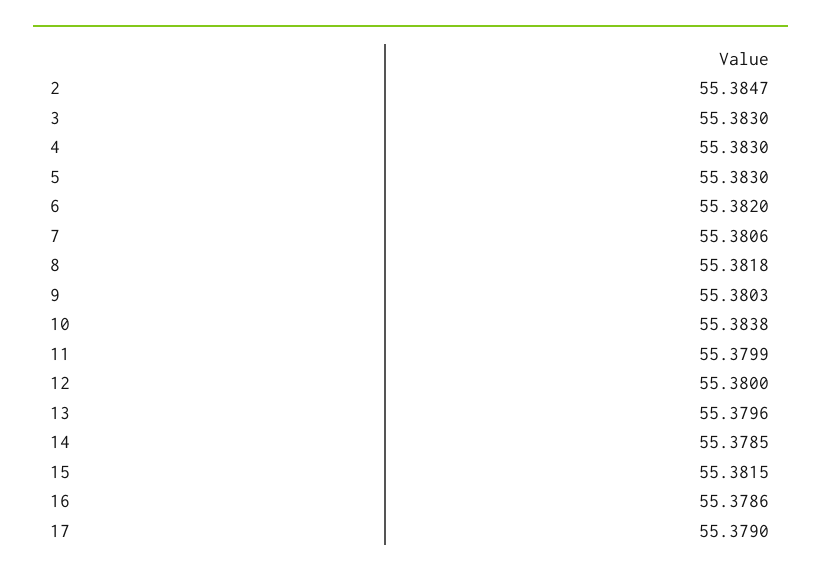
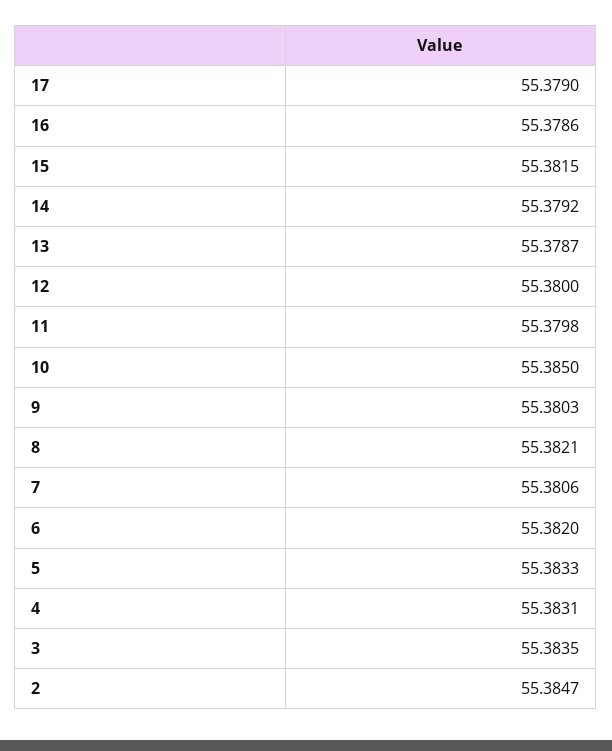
3: 55.383 -> 55.3835
4: 55.383 -> 55.3831
5: 55.383 -> 55.3833
8: 55.3818 -> 55.3821
10: 55.3838 -> 55.385
11: 55.3799 -> 55.3798
13: 55.3796 -> 55.3787
14: 55.3785 -> 55.3792

